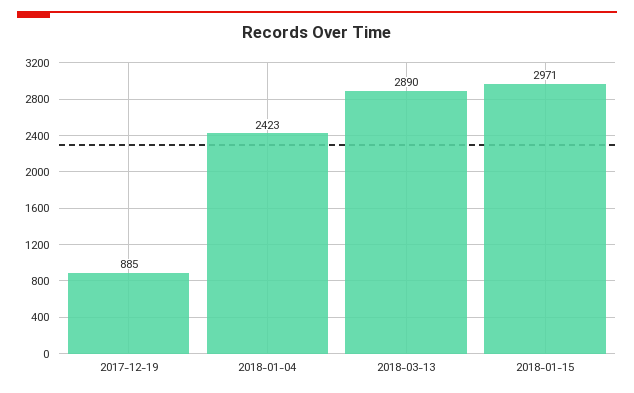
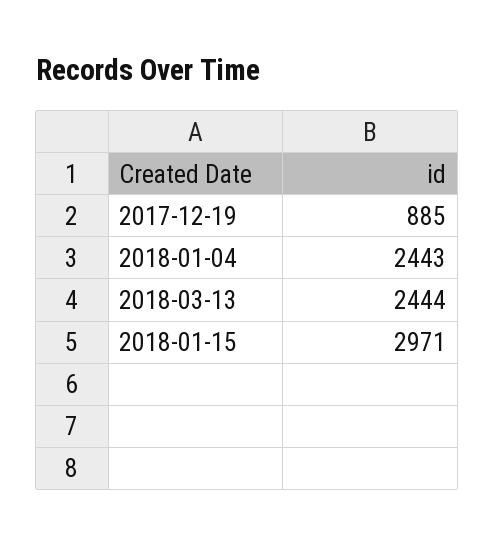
2018-01-04: 2423 -> 2443
2018-03-13: 2890 -> 2444

